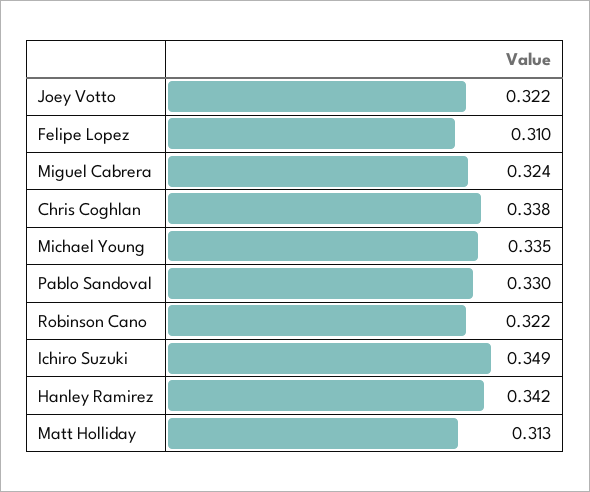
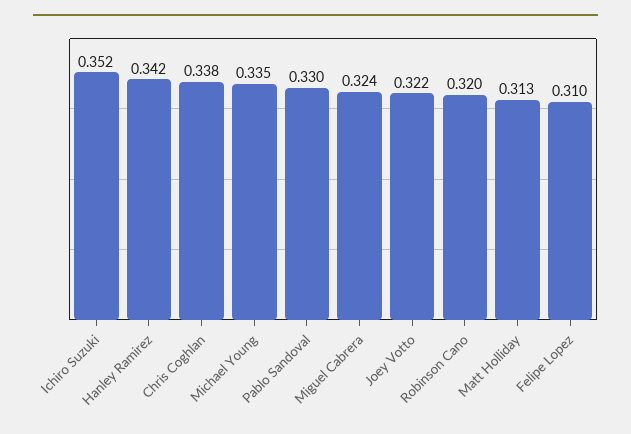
Robinson Cano: 0.322 -> 0.32
Ichiro Suzuki: 0.349 -> 0.352

